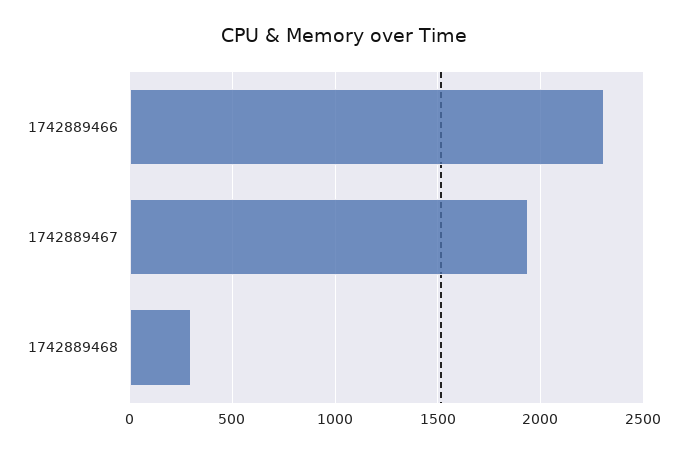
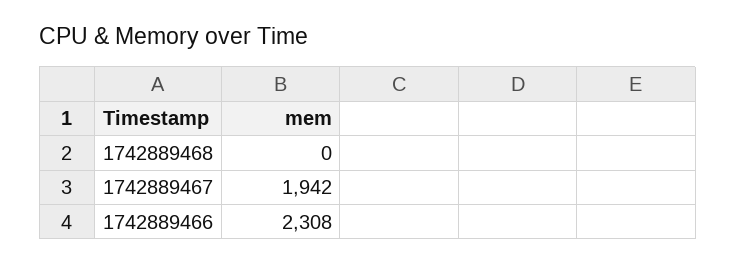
1742889468: 300 -> 0

